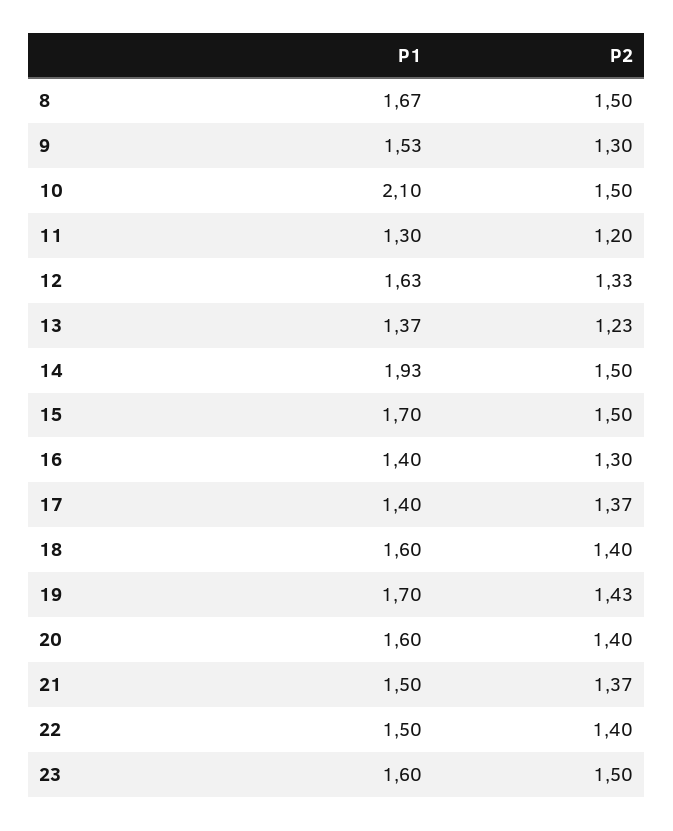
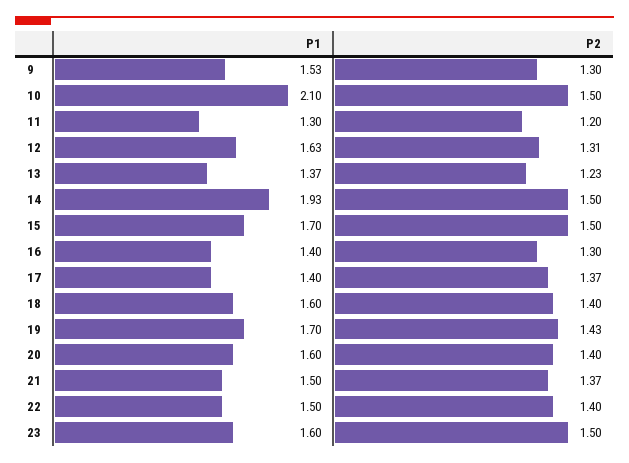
P1, 8: 1.67 -> none
P2, 8: 1.5 -> none
P2, 12: 1.33 -> 1.31

